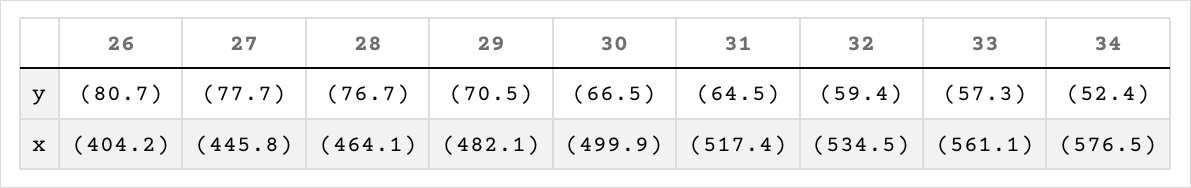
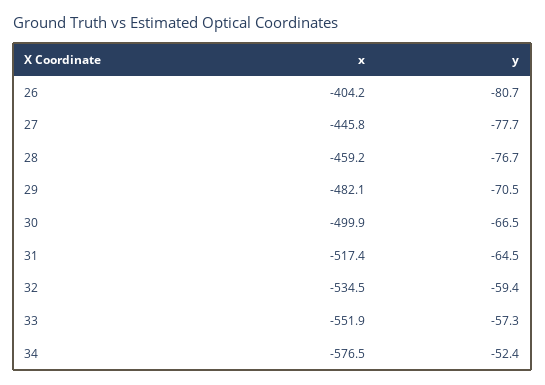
28, x: -464.1 -> -459.2
33, x: -561.1 -> -551.9

